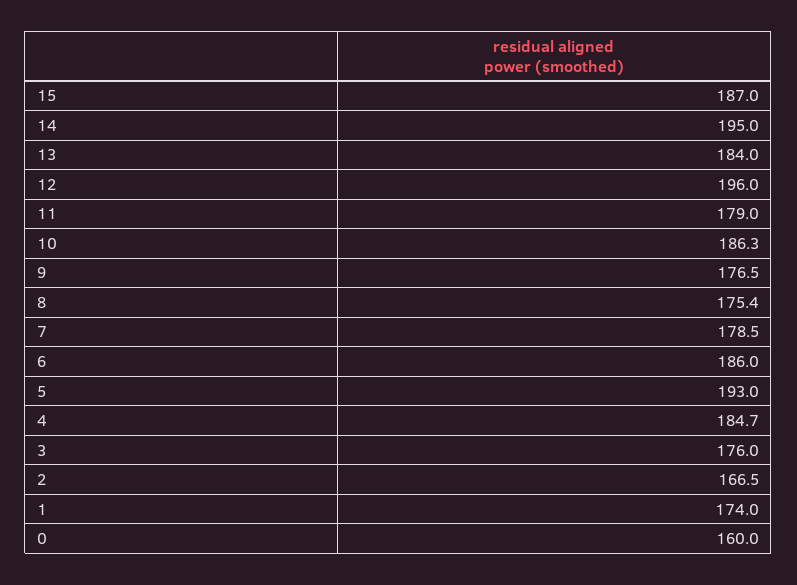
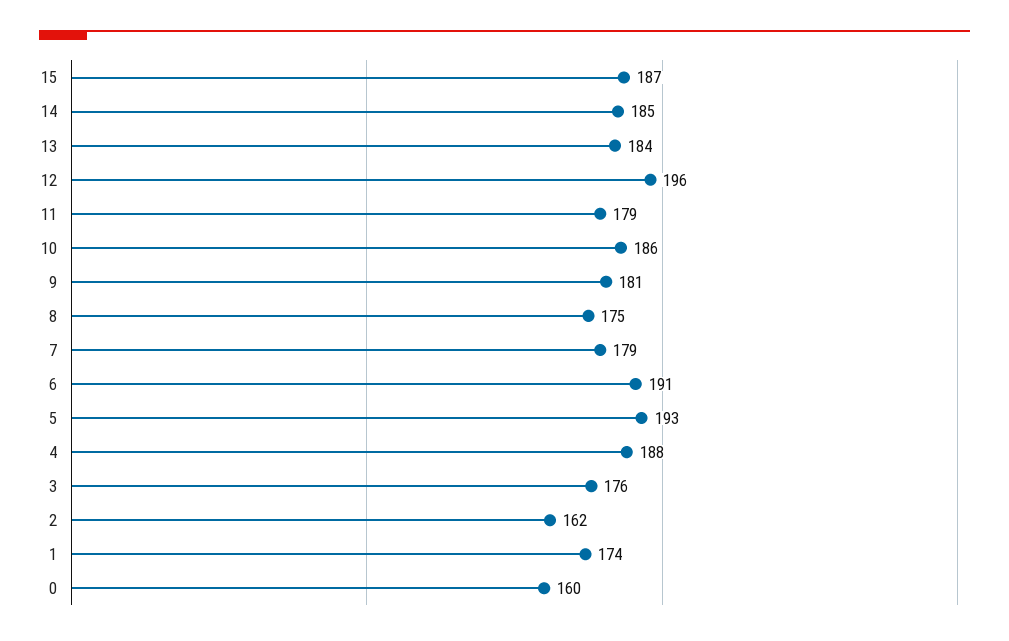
14: 195 -> 185
9: 176.5 -> 181
6: 186 -> 191
4: 184.7 -> 188
2: 166.5 -> 162

